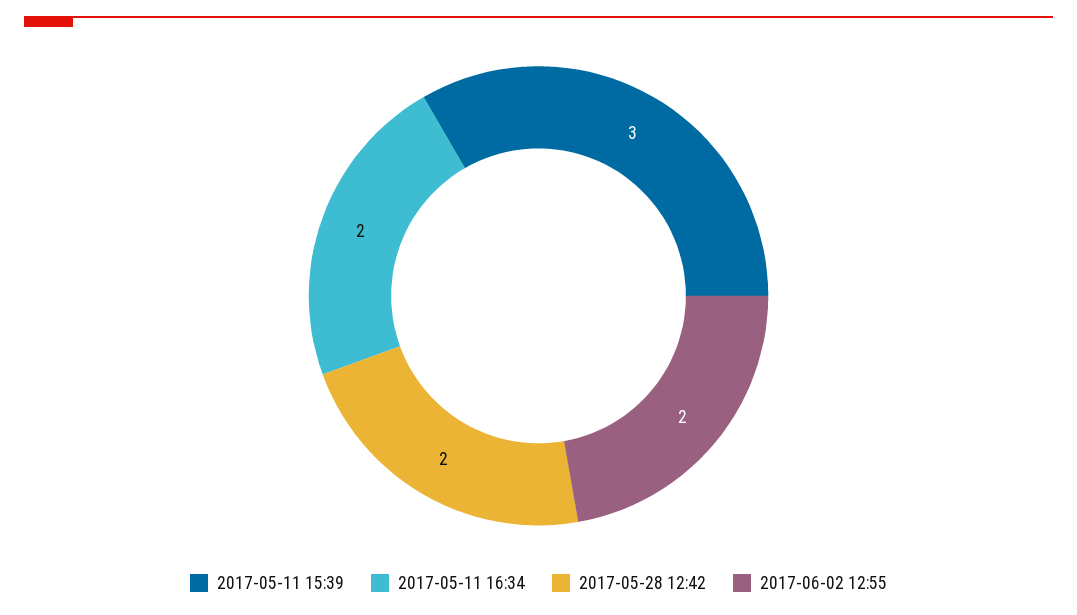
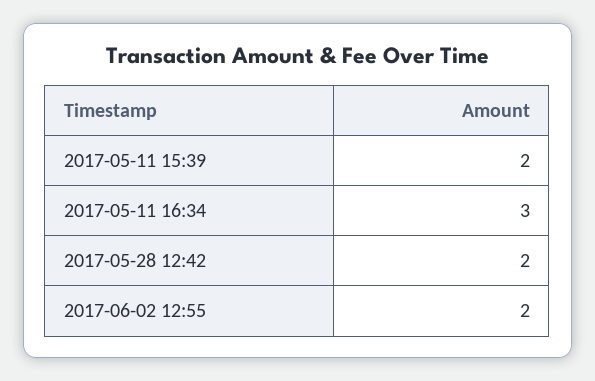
2017-05-11 15:39: 3 -> 2
2017-05-11 16:34: 2 -> 3

